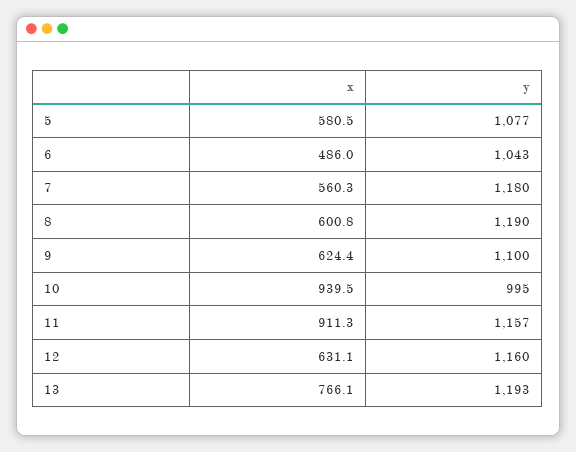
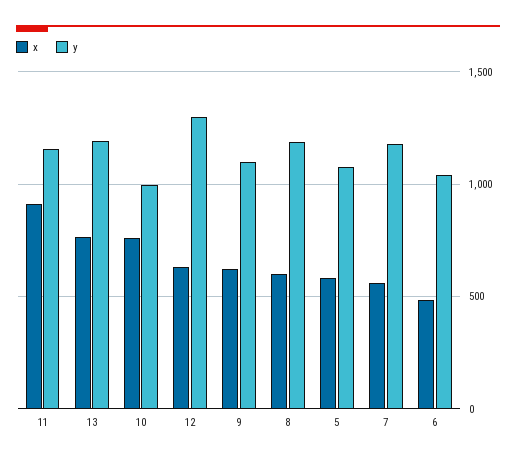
x, 10: 939.5 -> 750
y, 12: 1160 -> 1300

